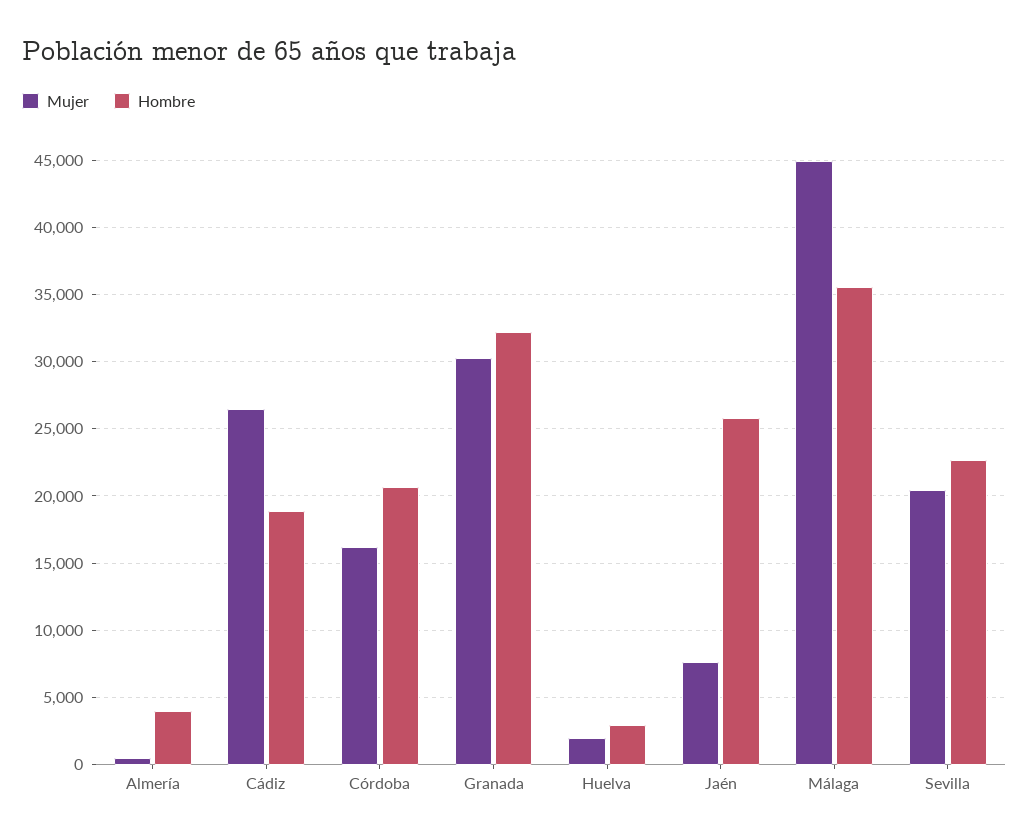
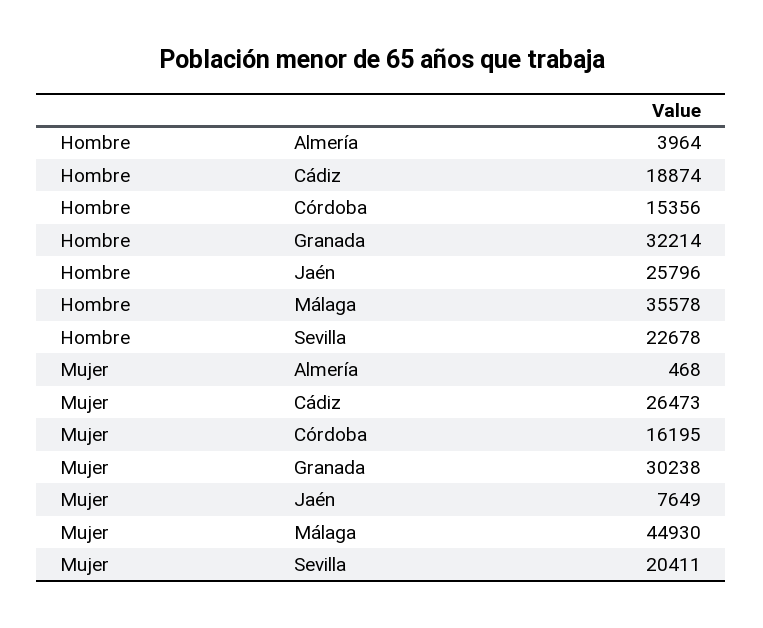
Hombre, Córdoba: 20500 -> 15356
Mujer, Huelva: 2000 -> none
Hombre, Huelva: 3000 -> none

